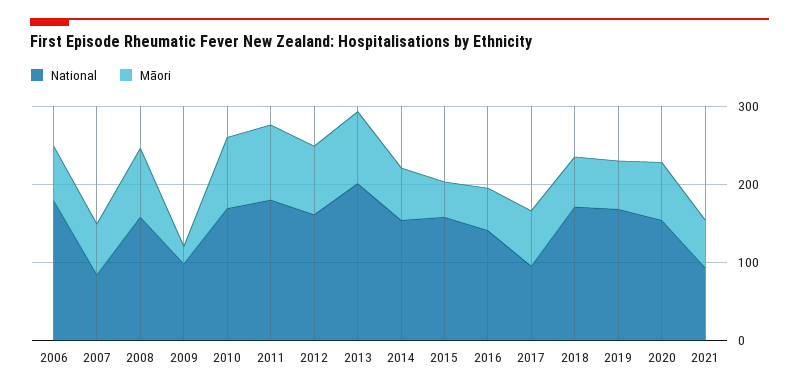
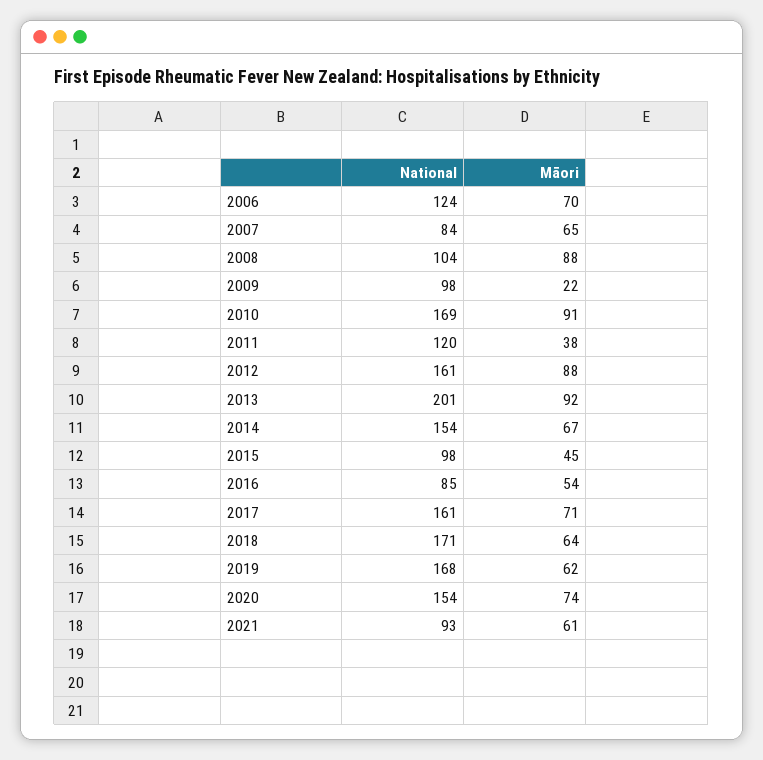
National, 2006: 180 -> 124
National, 2008: 160 -> 104
National, 2011: 180 -> 120
Māori, 2011: 100 -> 38
National, 2015: 160 -> 98
National, 2016: 140 -> 85
National, 2017: 100 -> 161

